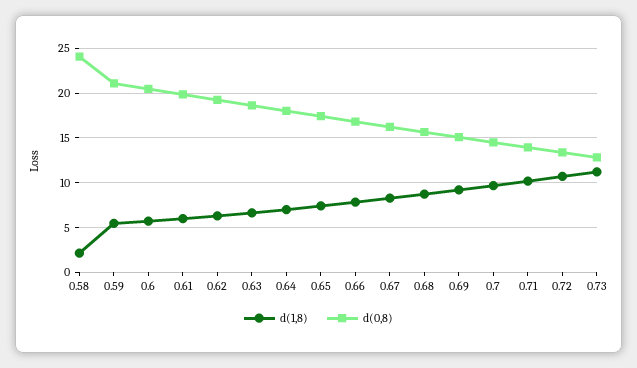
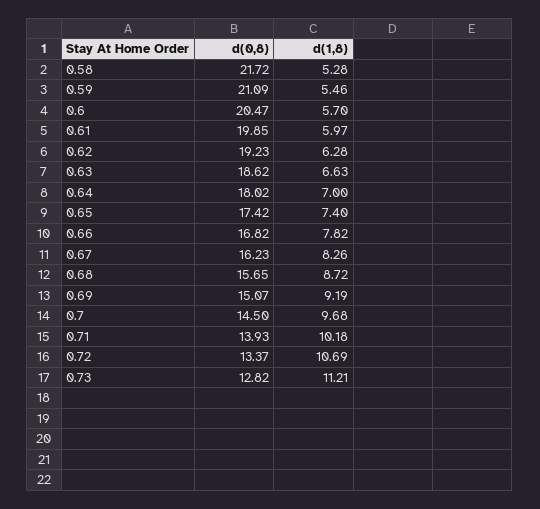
d(1,8), 0.58: 2 -> 5.28
d(0,8), 0.58: 24 -> 21.72

